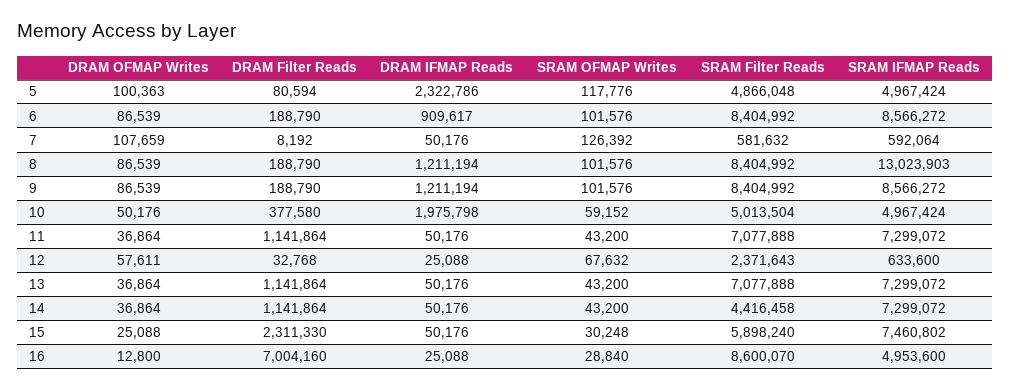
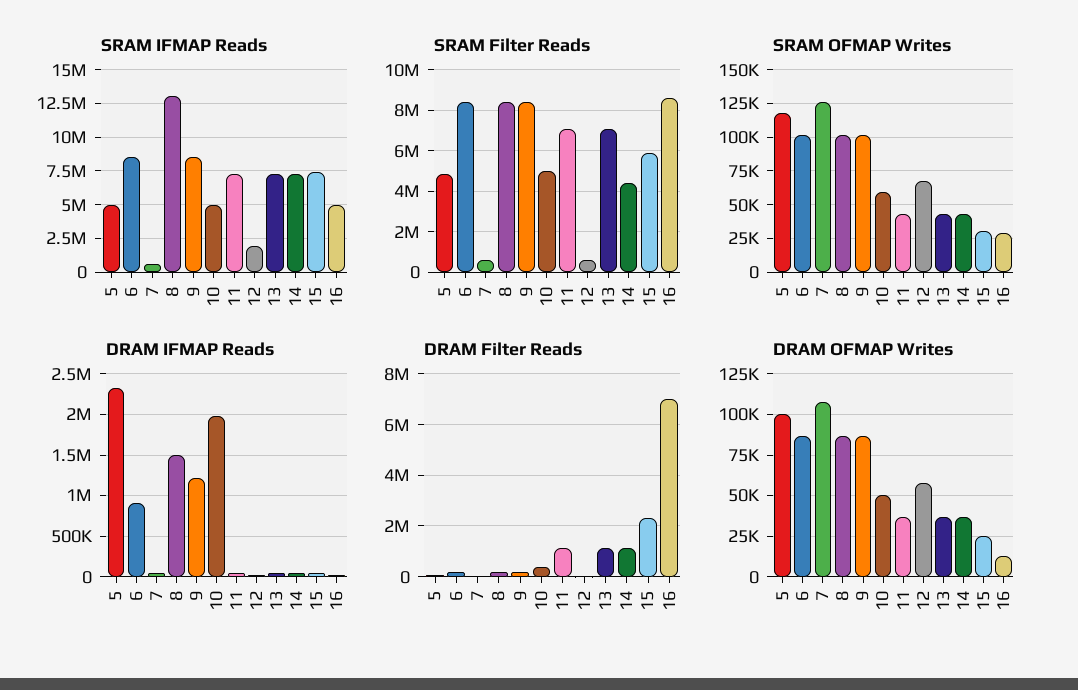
DRAM IFMAP Reads, 8: 1211194 -> 1500000
SRAM Filter Reads, 12: 2371643 -> 500000
SRAM IFMAP Reads, 12: 633600 -> 2000000

